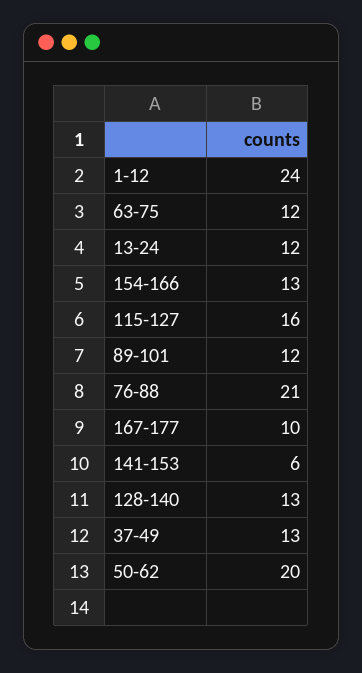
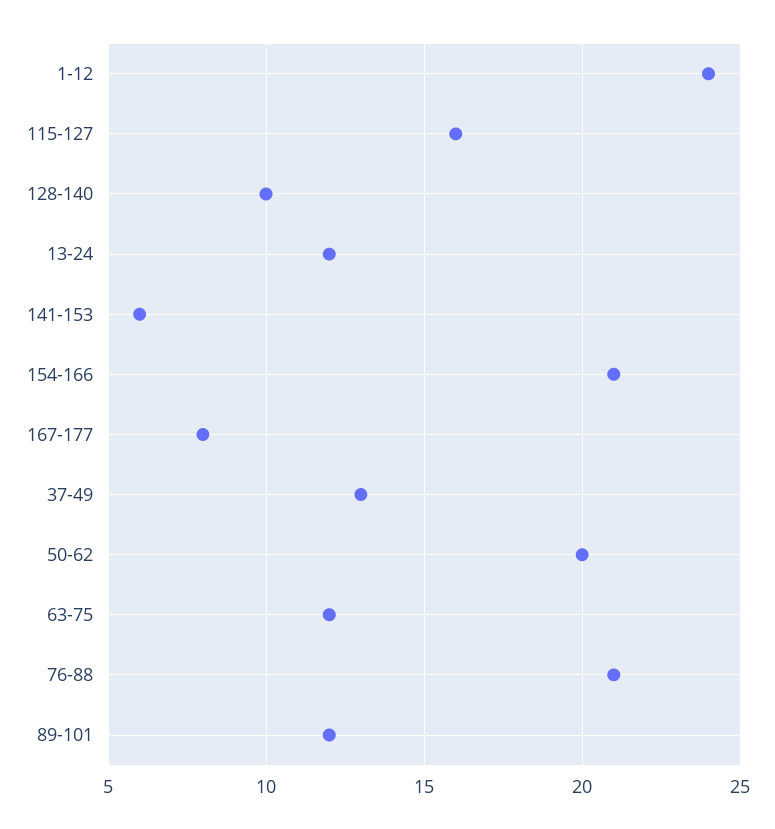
154-166: 13 -> 21
167-177: 10 -> 8
128-140: 13 -> 10

